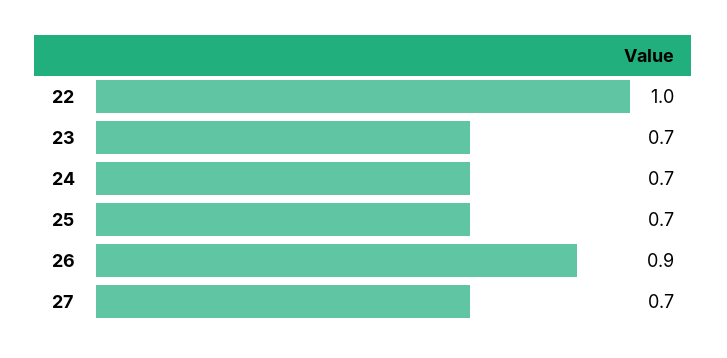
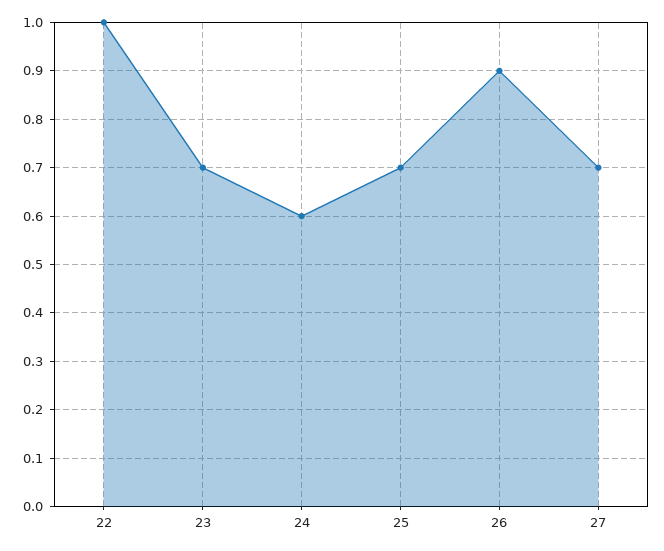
24: 0.7 -> 0.6

